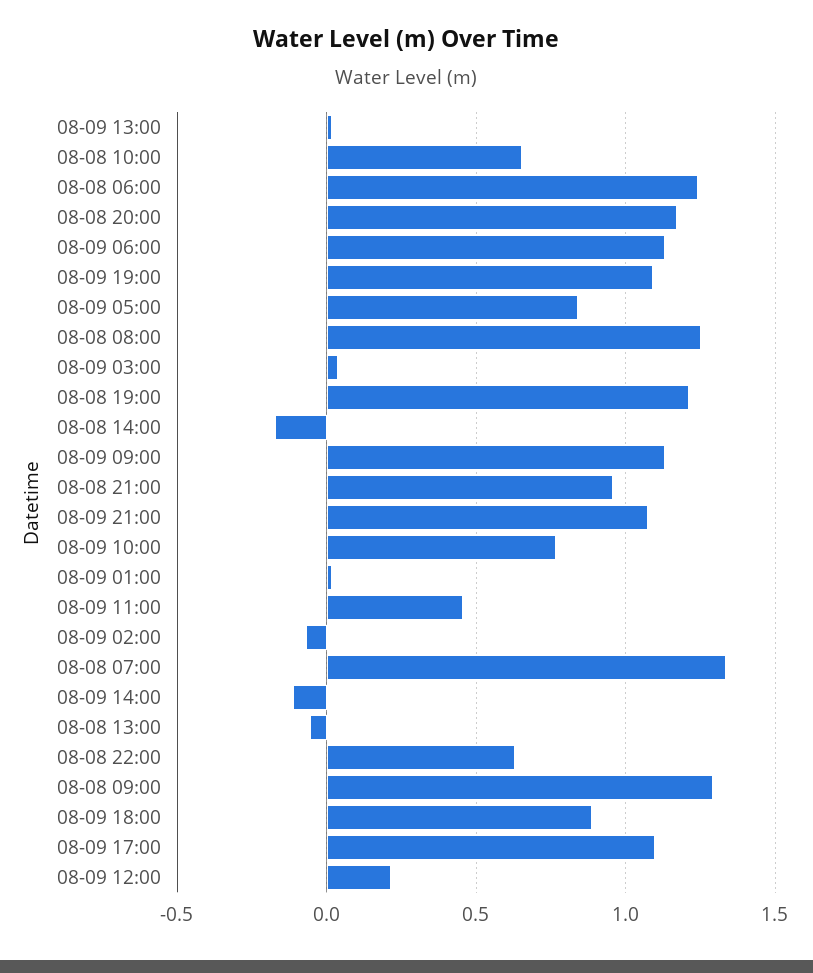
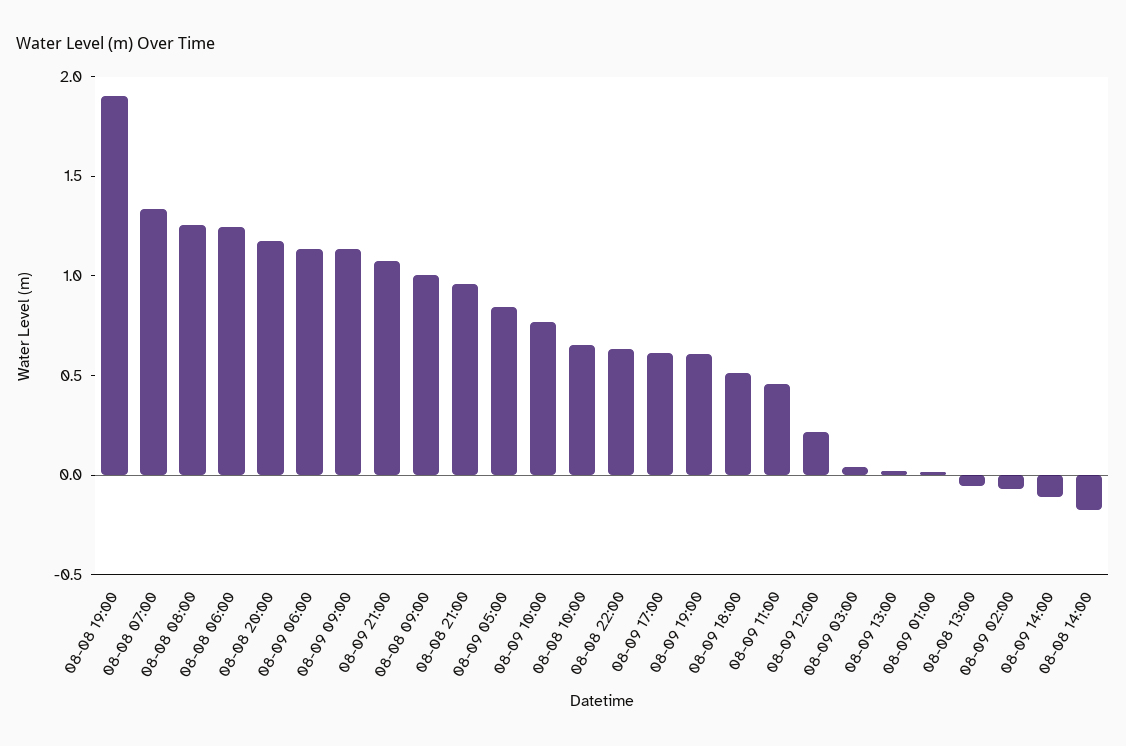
08-09 19:00: 1.1 -> 0.6
08-08 19:00: 1.2 -> 1.9
08-08 09:00: 1.3 -> 1
08-09 18:00: 0.9 -> 0.5
08-09 17:00: 1.1 -> 0.6

